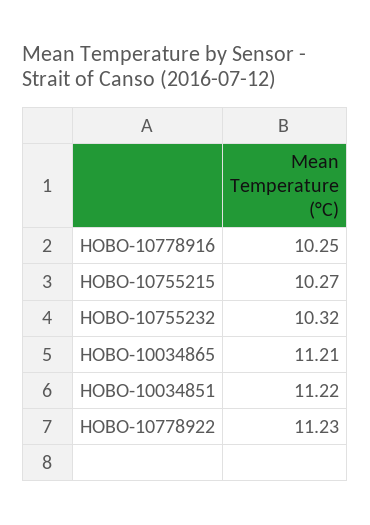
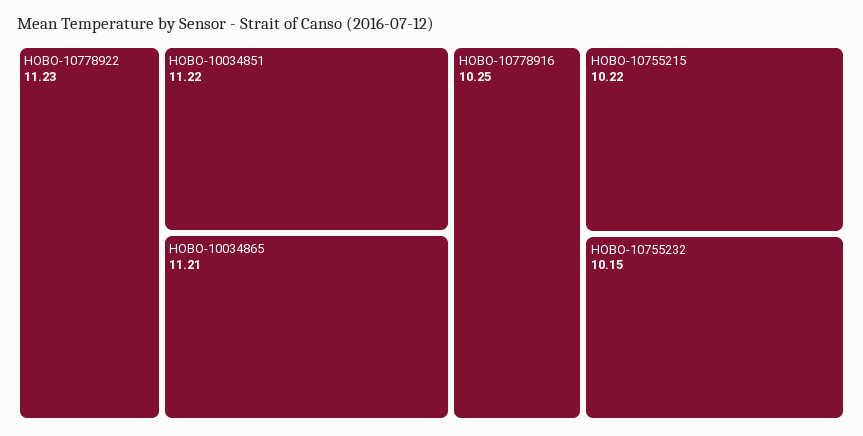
HOBO-10755215: 10.27 -> 10.22
HOBO-10755232: 10.32 -> 10.15

